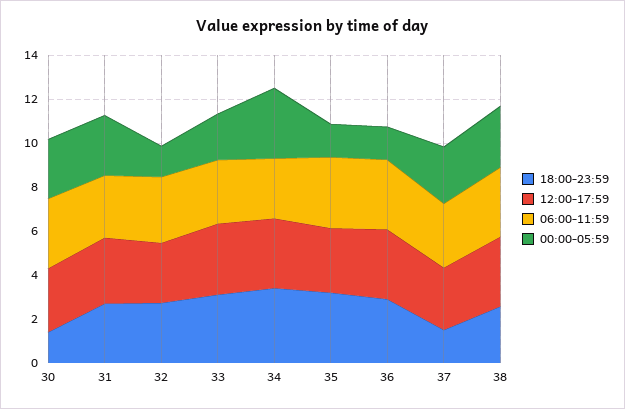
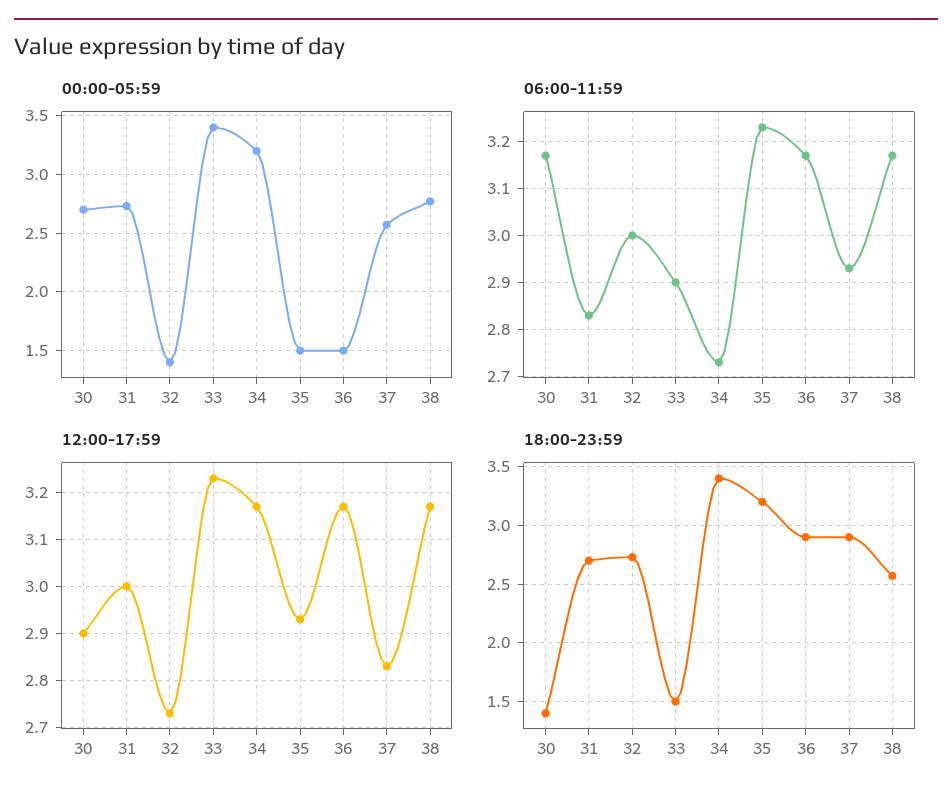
18:00-23:59, 33: 3 -> 1.5
00:00-05:59, 33: 2 -> 3.4
18:00-23:59, 37: 1.5 -> 2.9

